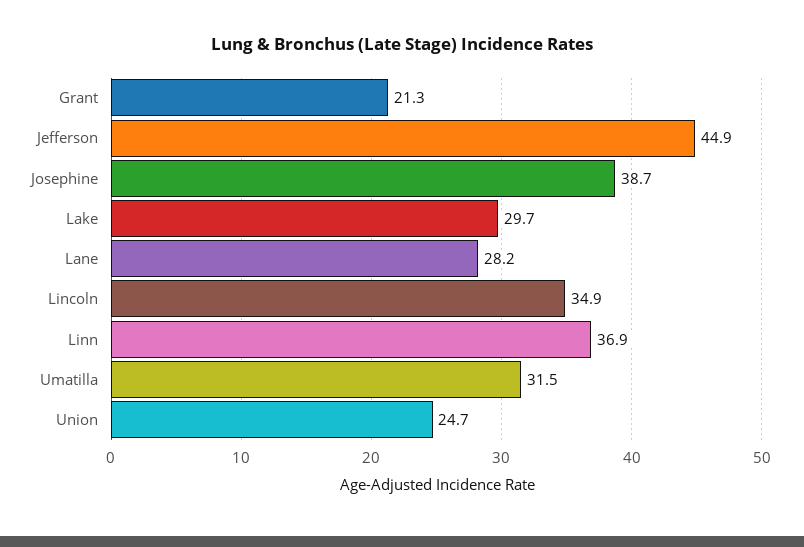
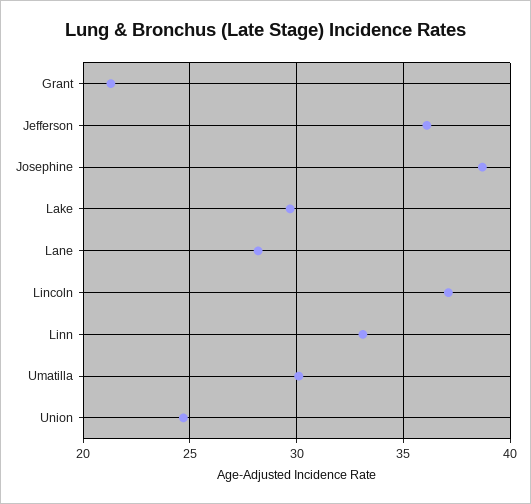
Jefferson: 44.9 -> 36
Lincoln: 34.9 -> 37
Linn: 36.9 -> 33
Umatilla: 31.5 -> 30

